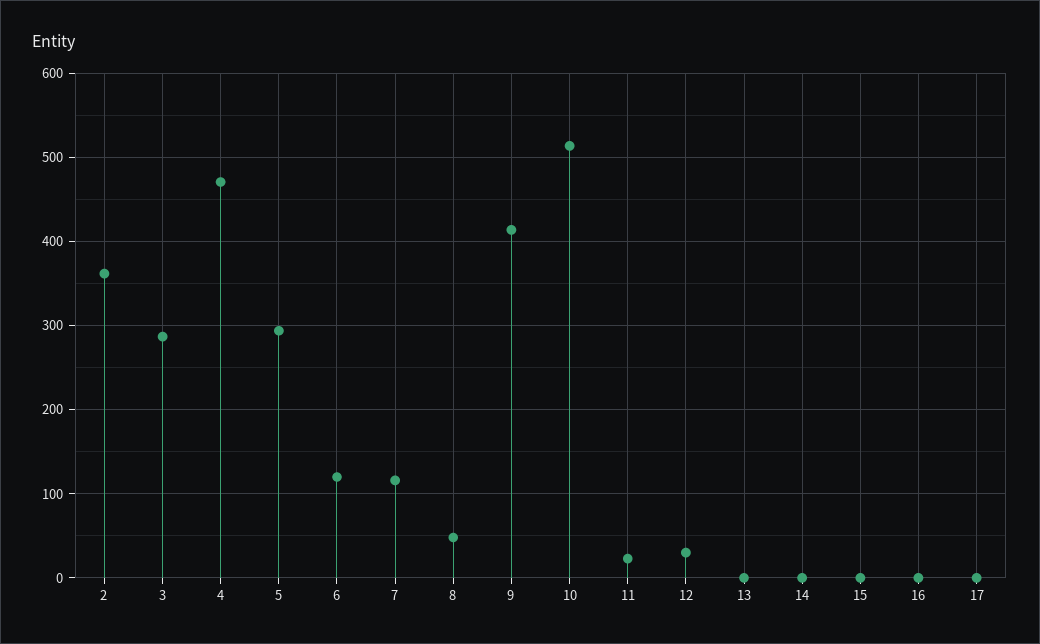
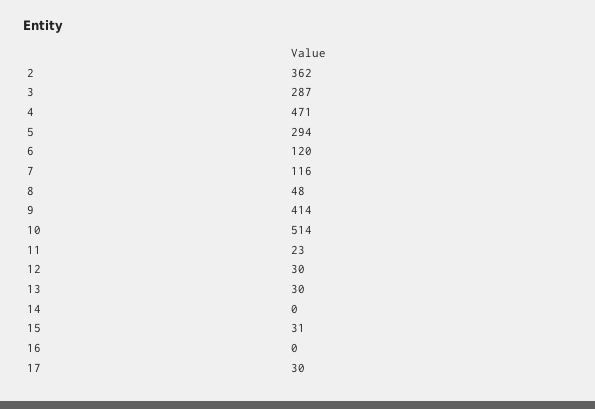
13: 0 -> 30
15: 0 -> 31
17: 0 -> 30

